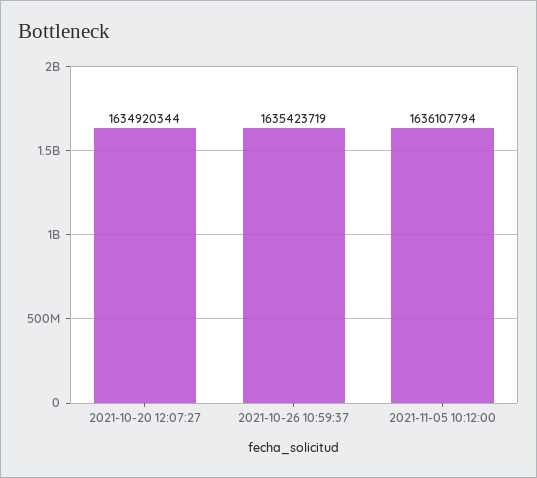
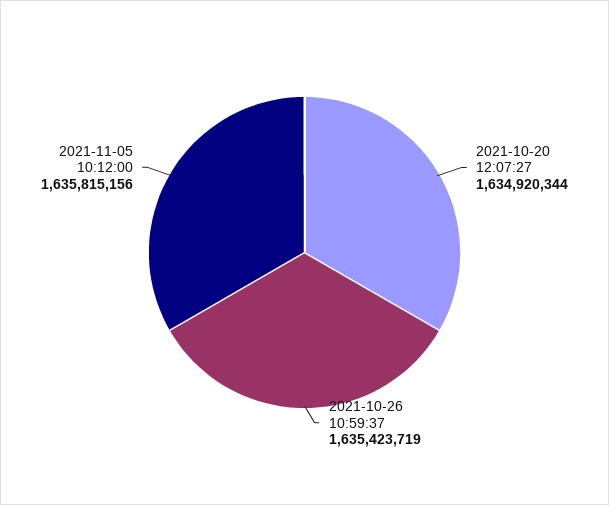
2021-11-05 10:12:00: 1636107794 -> 1635815156

